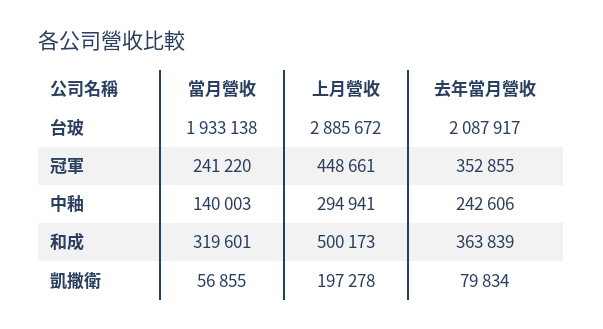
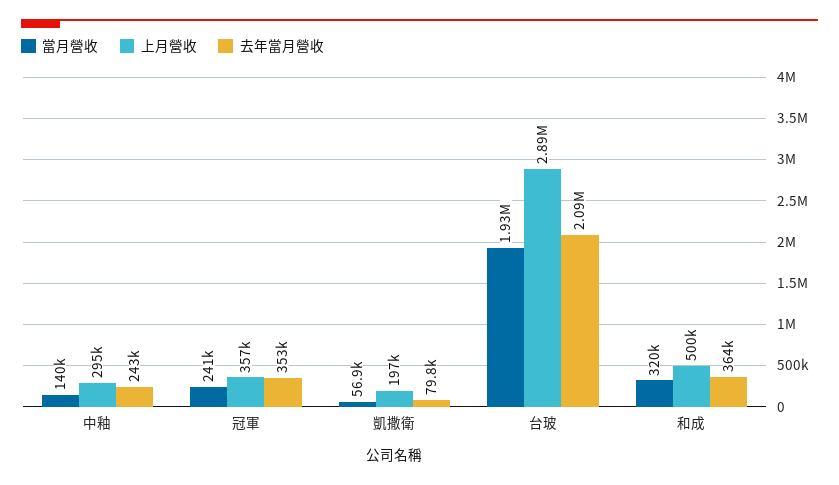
上月營收, 冠軍: 448661 -> 357000

